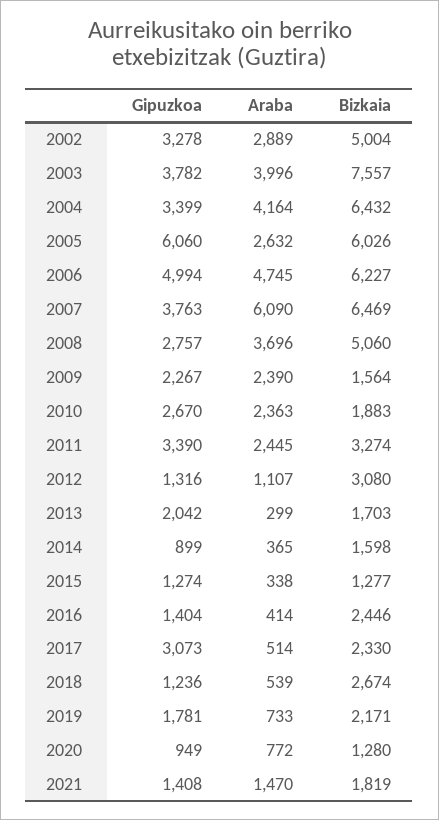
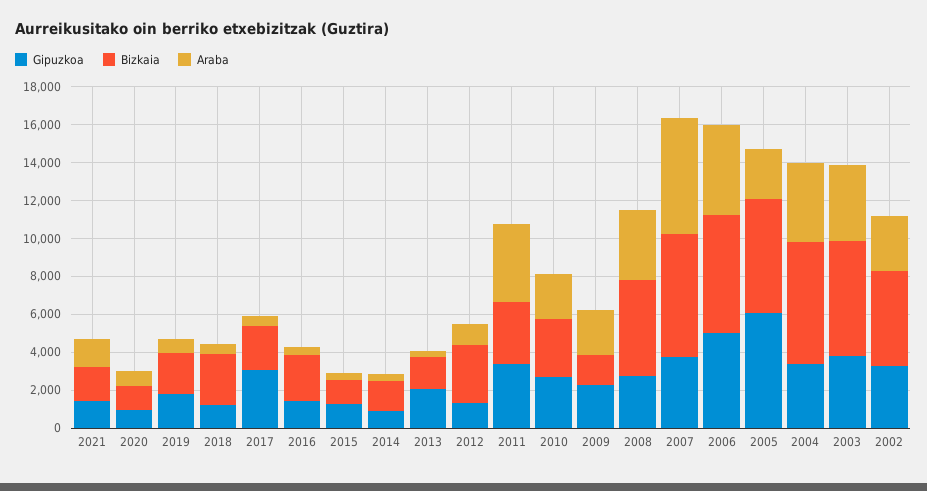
Bizkaia, 2003: 7557 -> 6000
Bizkaia, 2010: 1883 -> 3000
Araba, 2011: 2445 -> 4000

